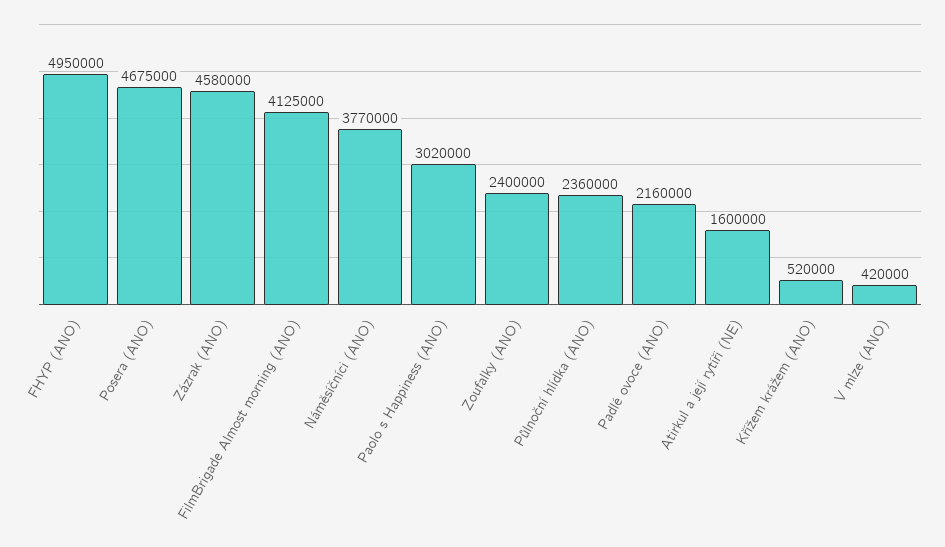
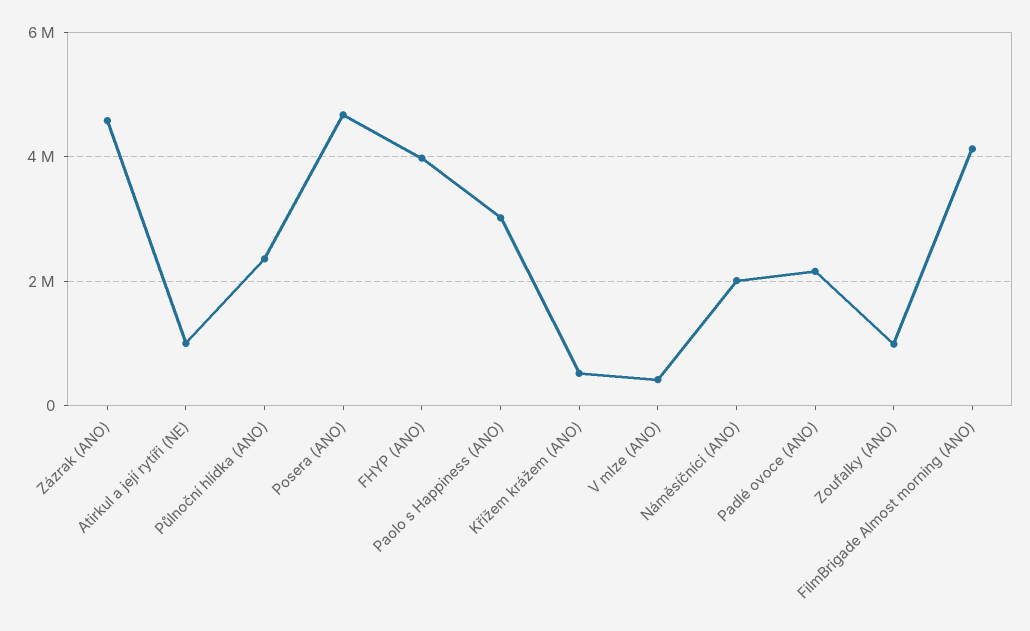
FHYP (ANO): 4950000 -> 4000000
Náměsíčníci (ANO): 3770000 -> 2000000
Zoufalky (ANO): 2400000 -> 1000000
Atirkul a její rytíři (NE): 1600000 -> 1000000

